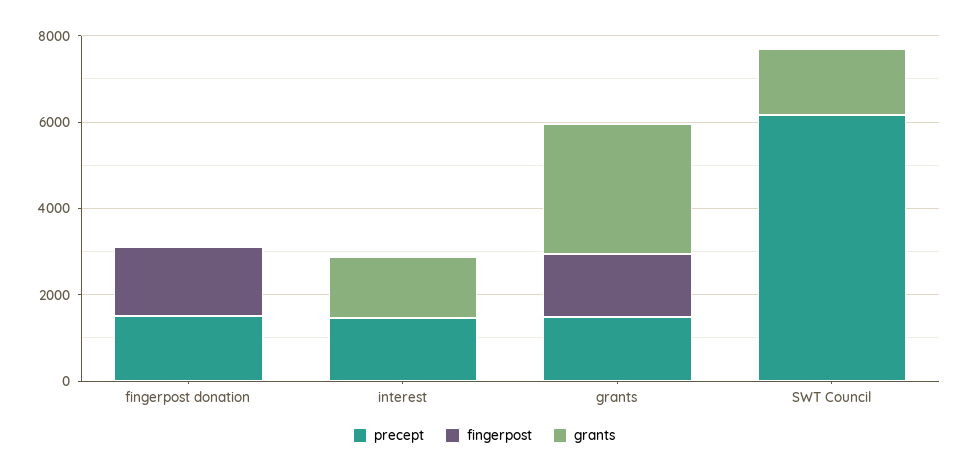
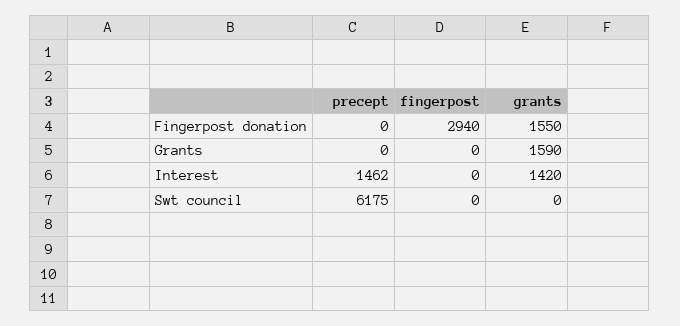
precept, fingerpost donation: 1500 -> 0
fingerpost, fingerpost donation: 1500 -> 2940
grants, fingerpost donation: 0 -> 1550
precept, grants: 1500 -> 0
fingerpost, grants: 1500 -> 0
grants, grants: 3000 -> 1590
grants, SWT Council: 1500 -> 0

